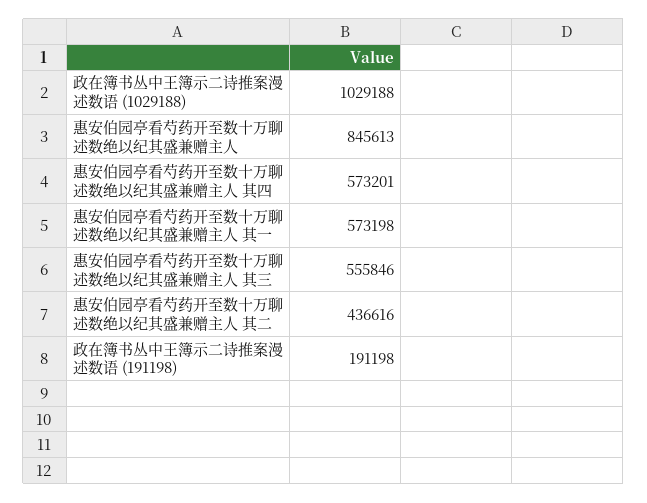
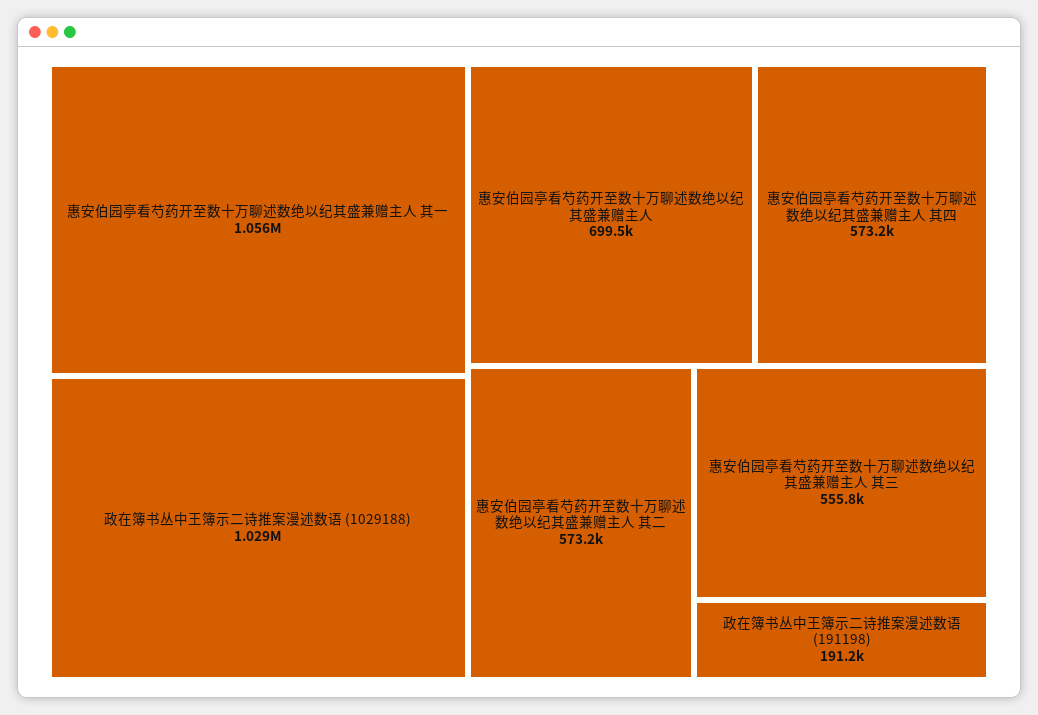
惠安伯园亭看芍药开至数十万聊述数绝以纪其盛兼赠主人: 845613 -> 699500
惠安伯园亭看芍药开至数十万聊述数绝以纪其盛兼赠主人 其一: 573198 -> 1056000
惠安伯园亭看芍药开至数十万聊述数绝以纪其盛兼赠主人 其二: 436616 -> 573200

